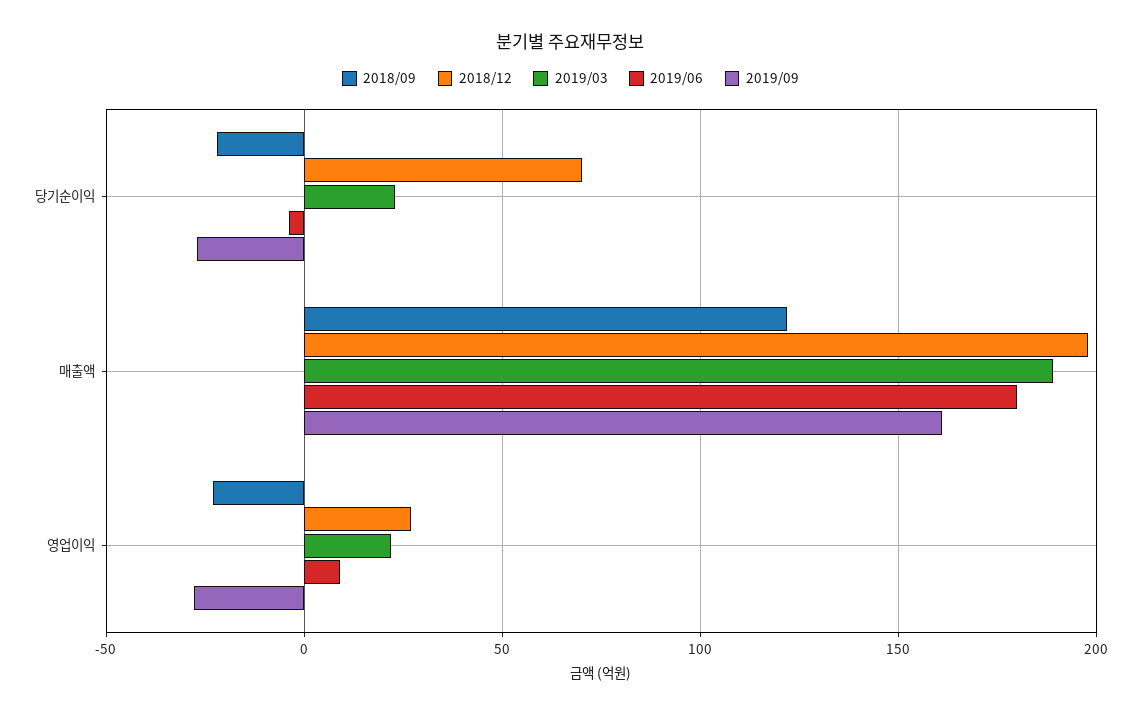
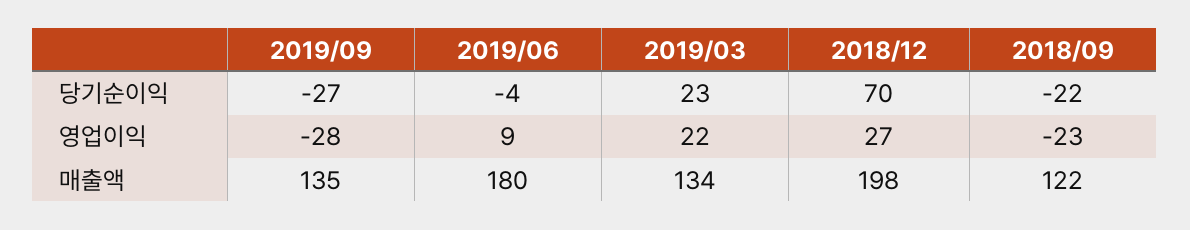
2019/03, 매출액: 190 -> 134
2019/09, 매출액: 160 -> 135

